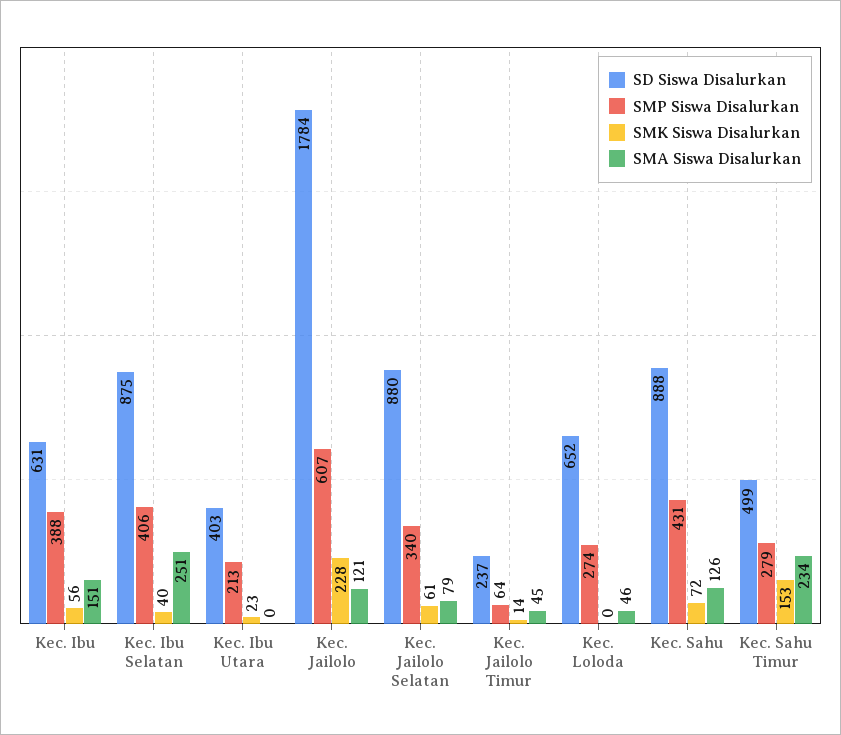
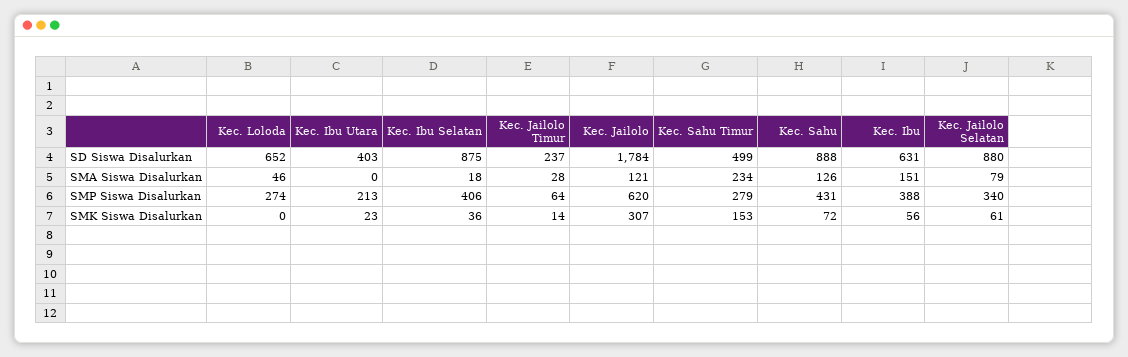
SMK Siswa Disalurkan, Kec. Ibu Selatan: 40 -> 36
SMA Siswa Disalurkan, Kec. Ibu Selatan: 251 -> 18
SMP Siswa Disalurkan, Kec. Jailolo: 607 -> 620
SMK Siswa Disalurkan, Kec. Jailolo: 228 -> 307
SMA Siswa Disalurkan, Kec. Jailolo Timur: 45 -> 28

